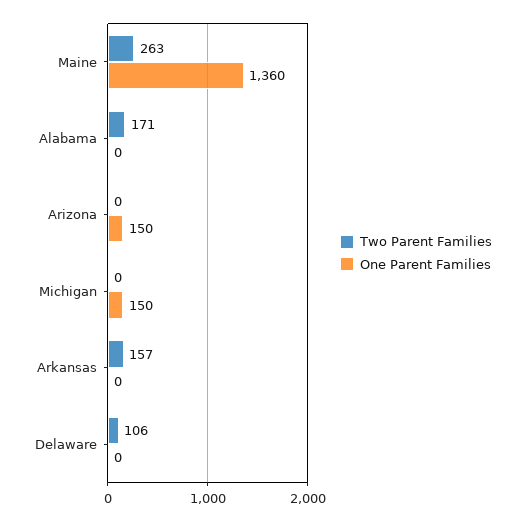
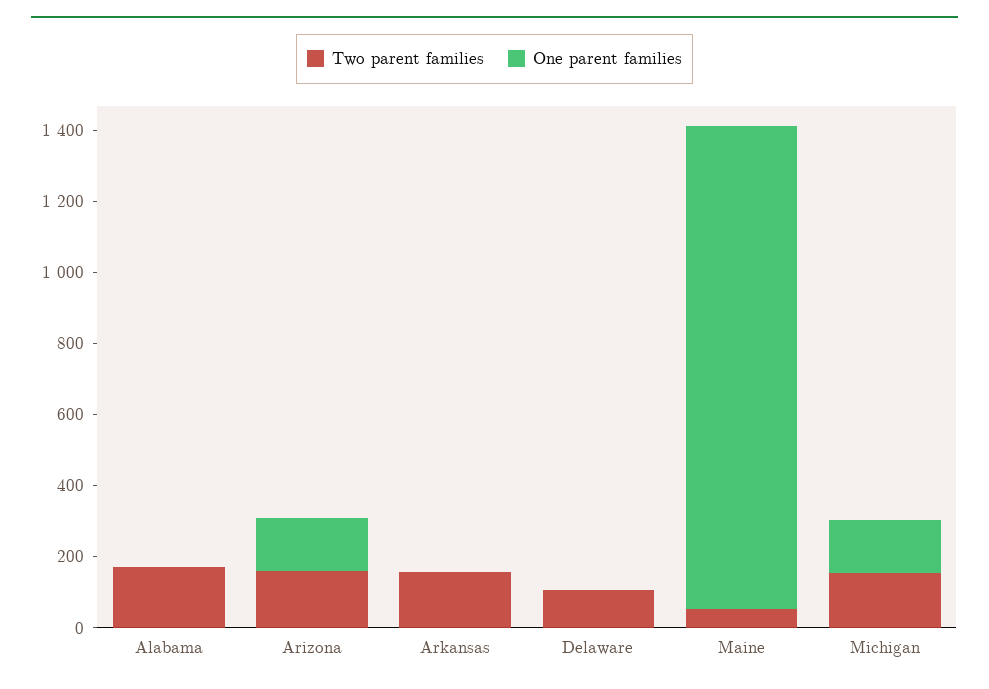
Two Parent Families, Maine: 263 -> 50
Two Parent Families, Arizona: 0 -> 150
Two Parent Families, Michigan: 0 -> 150

